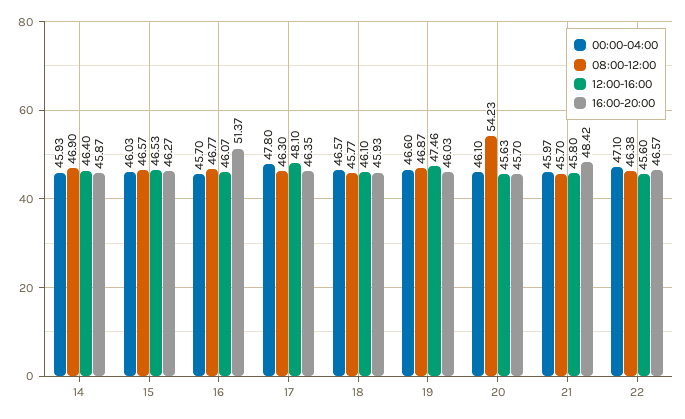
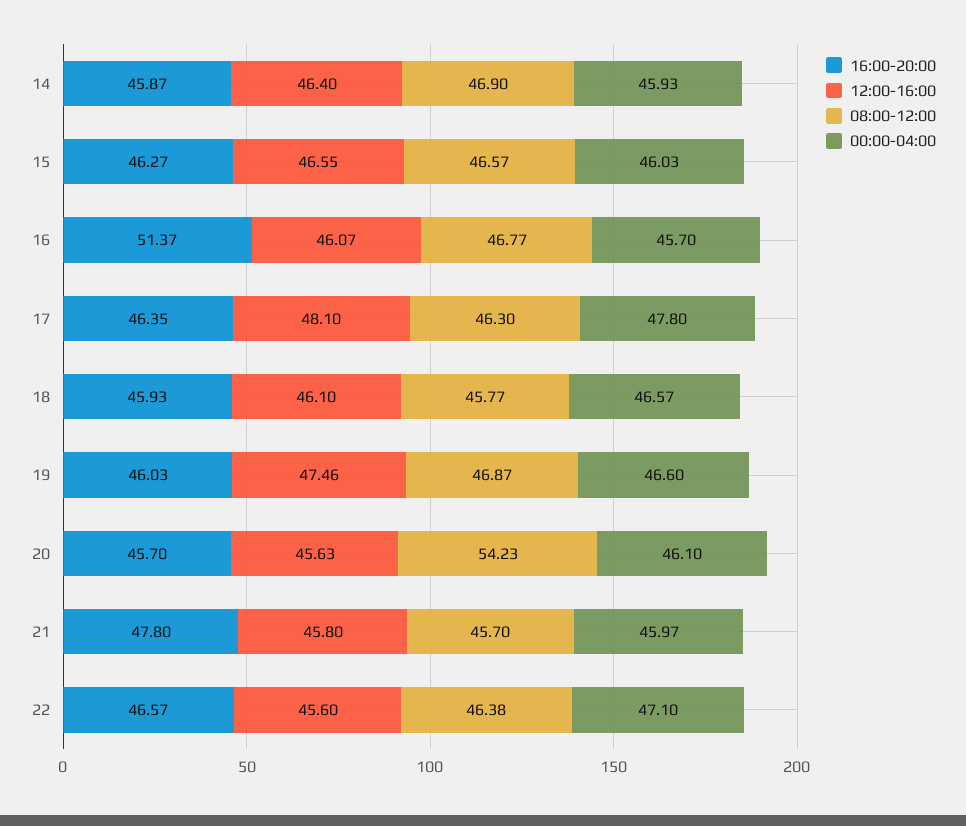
12:00-16:00, 15: 46.53 -> 46.55
16:00-20:00, 21: 48.42 -> 47.8

